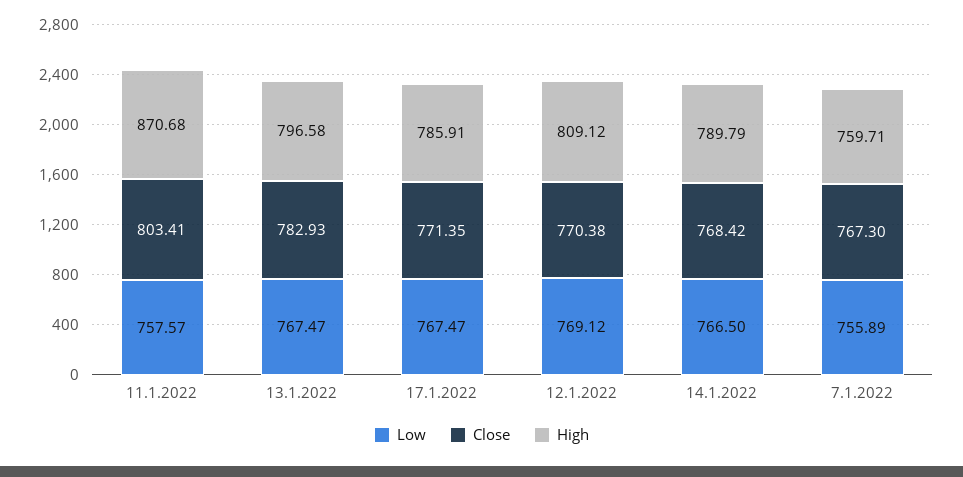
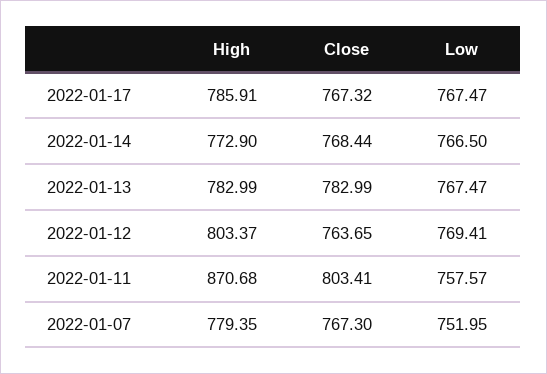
Close, 13.1.2022: 782.93 -> 782.99
High, 13.1.2022: 796.58 -> 782.99
Close, 17.1.2022: 771.35 -> 767.32
Low, 12.1.2022: 769.12 -> 769.41
Close, 12.1.2022: 770.38 -> 763.65
High, 12.1.2022: 809.12 -> 803.37
Close, 14.1.2022: 768.42 -> 768.44
High, 14.1.2022: 789.79 -> 772.9
Low, 7.1.2022: 755.89 -> 751.95
High, 7.1.2022: 759.71 -> 779.35

